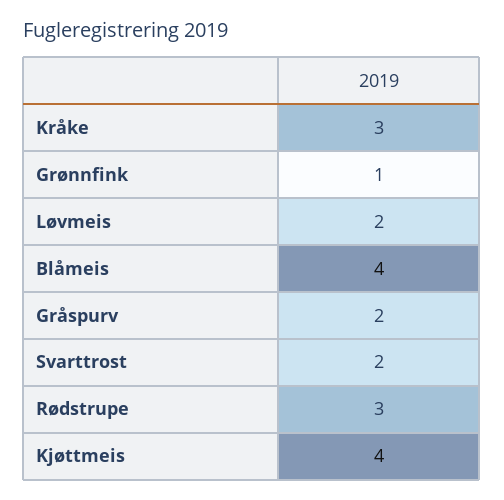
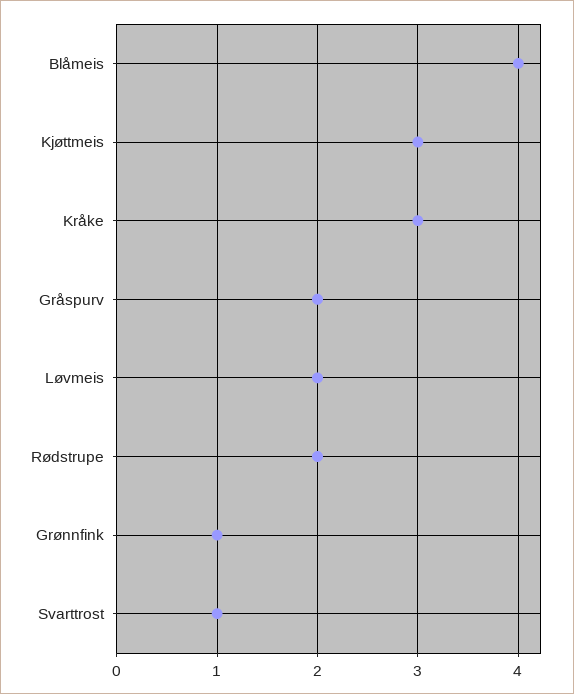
Svarttrost: 2 -> 1
Rødstrupe: 3 -> 2
Kjøttmeis: 4 -> 3

